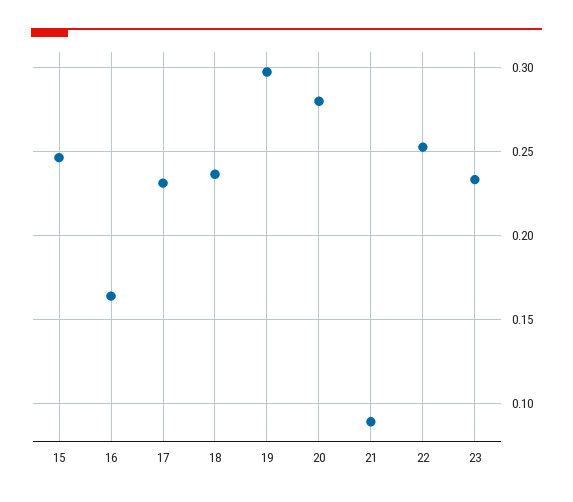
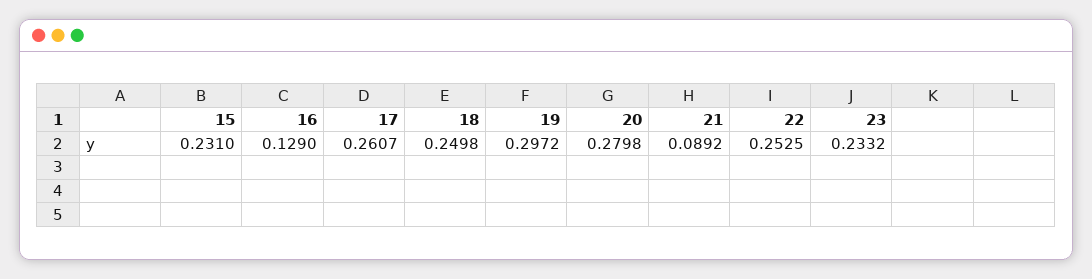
15: 0.245 -> 0.231
16: 0.165 -> 0.129
17: 0.23 -> 0.2607
18: 0.235 -> 0.2498

